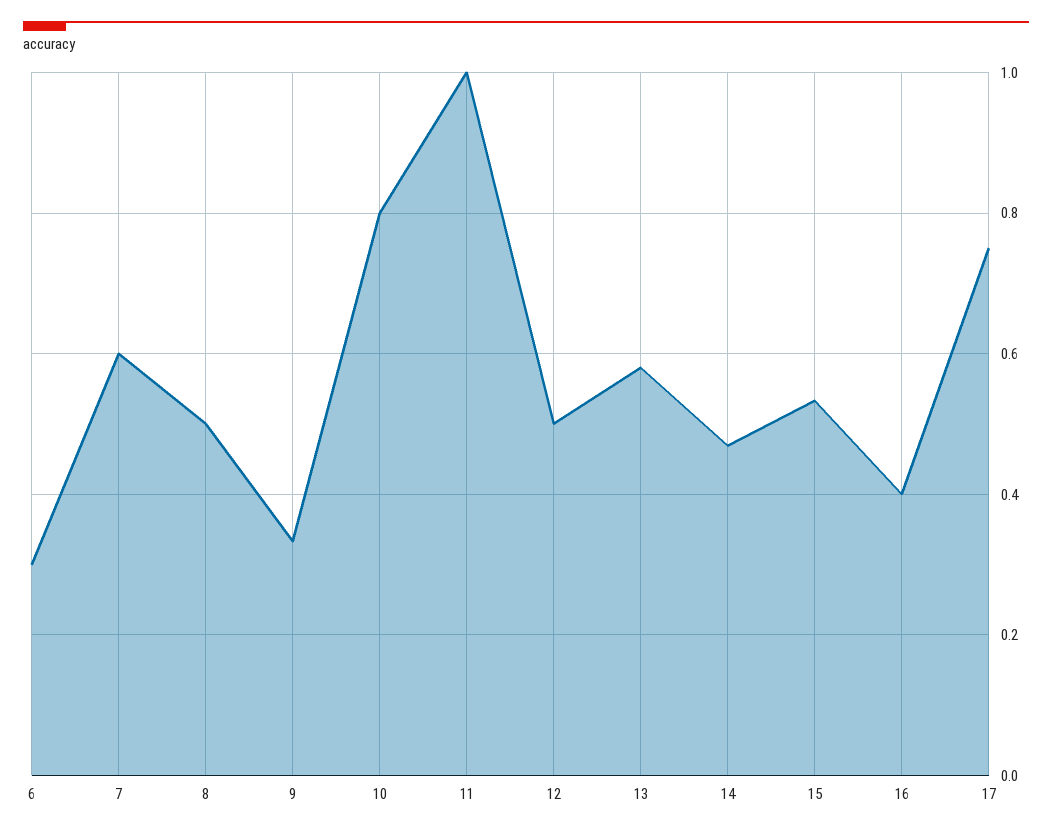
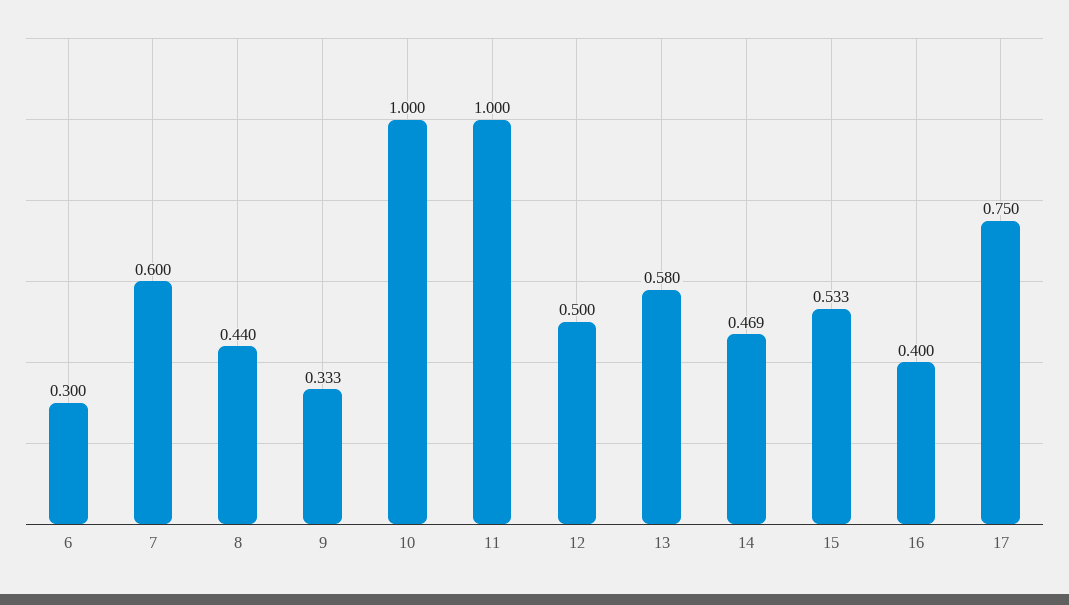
8: 0.5 -> 0.44
10: 0.8 -> 1

